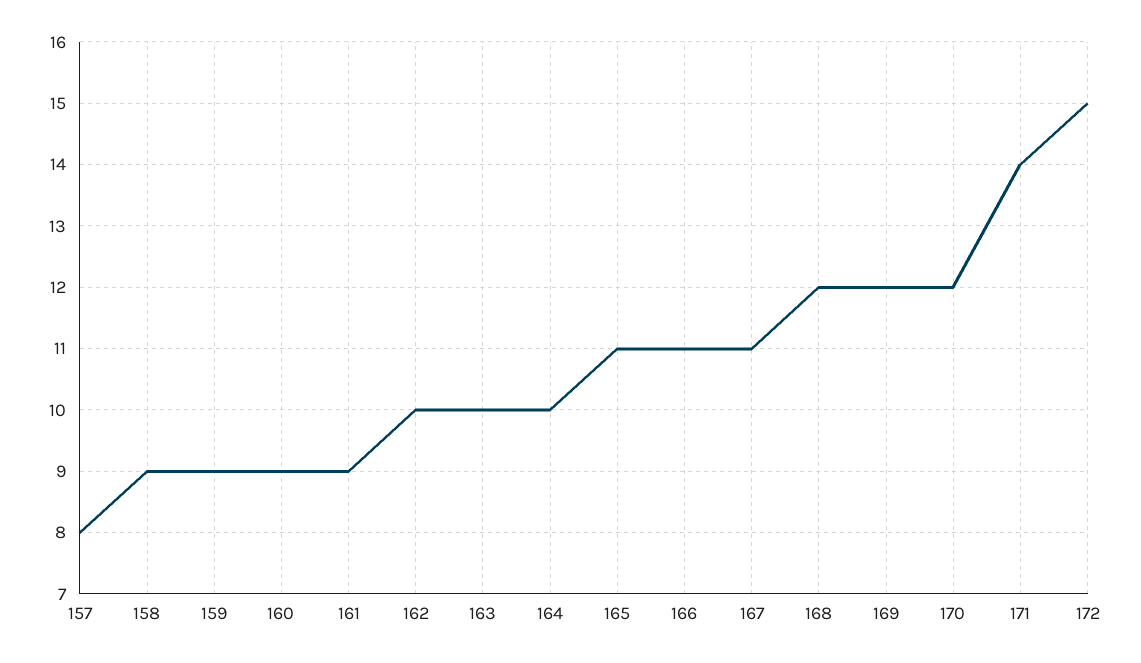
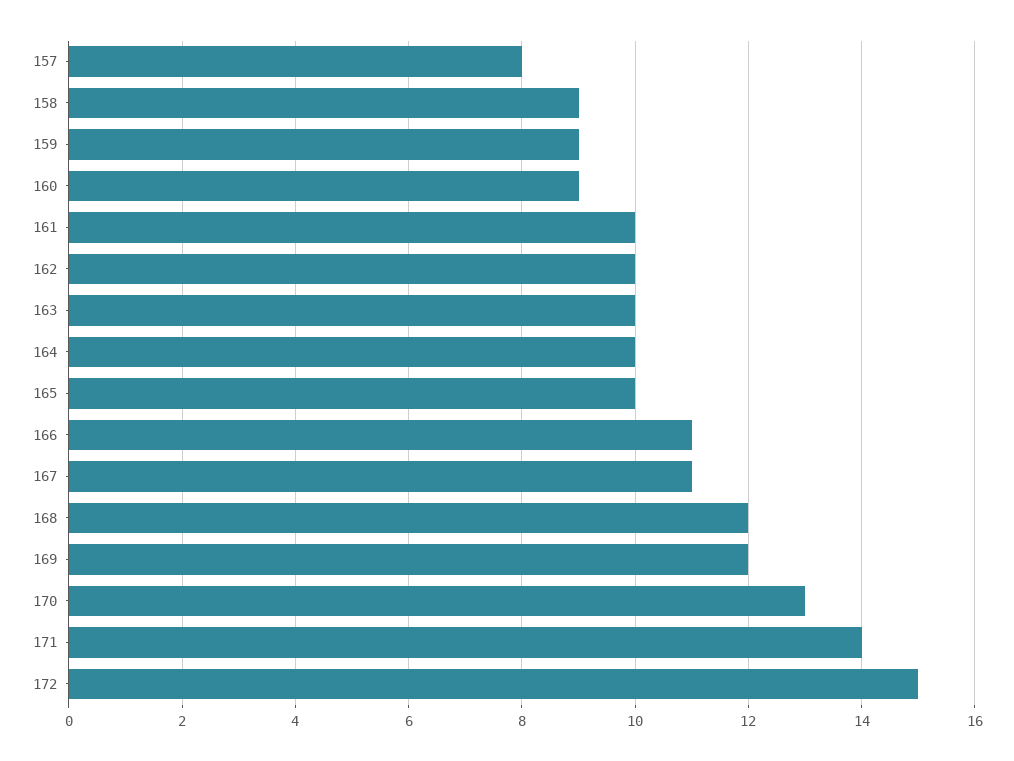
161: 9 -> 10
165: 11 -> 10
170: 12 -> 13

